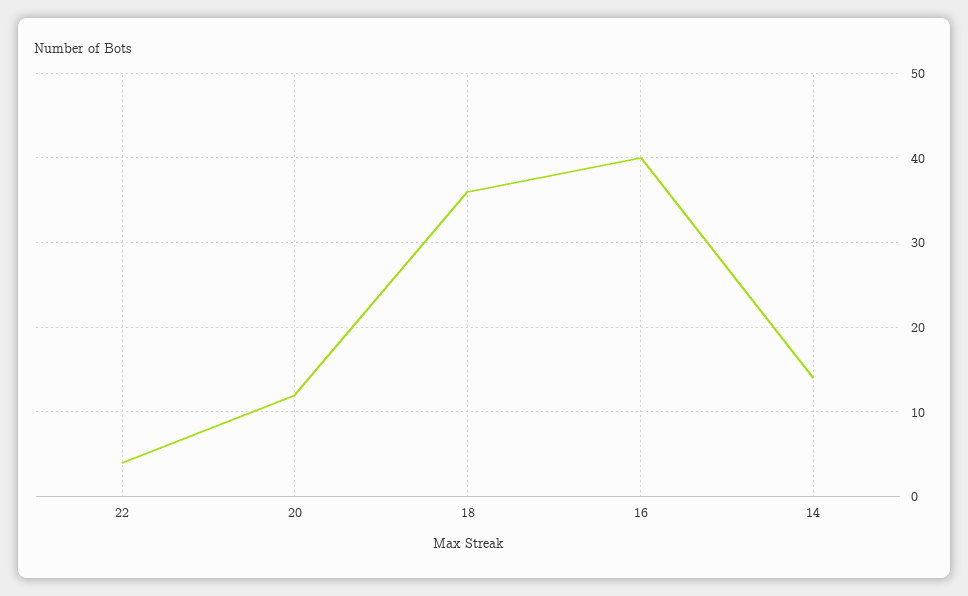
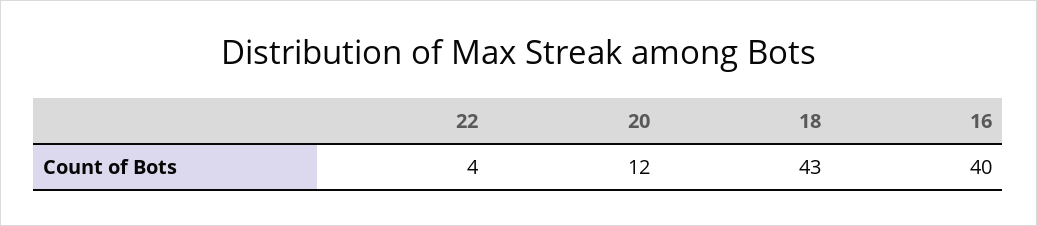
18: 36 -> 43
14: 14 -> none

